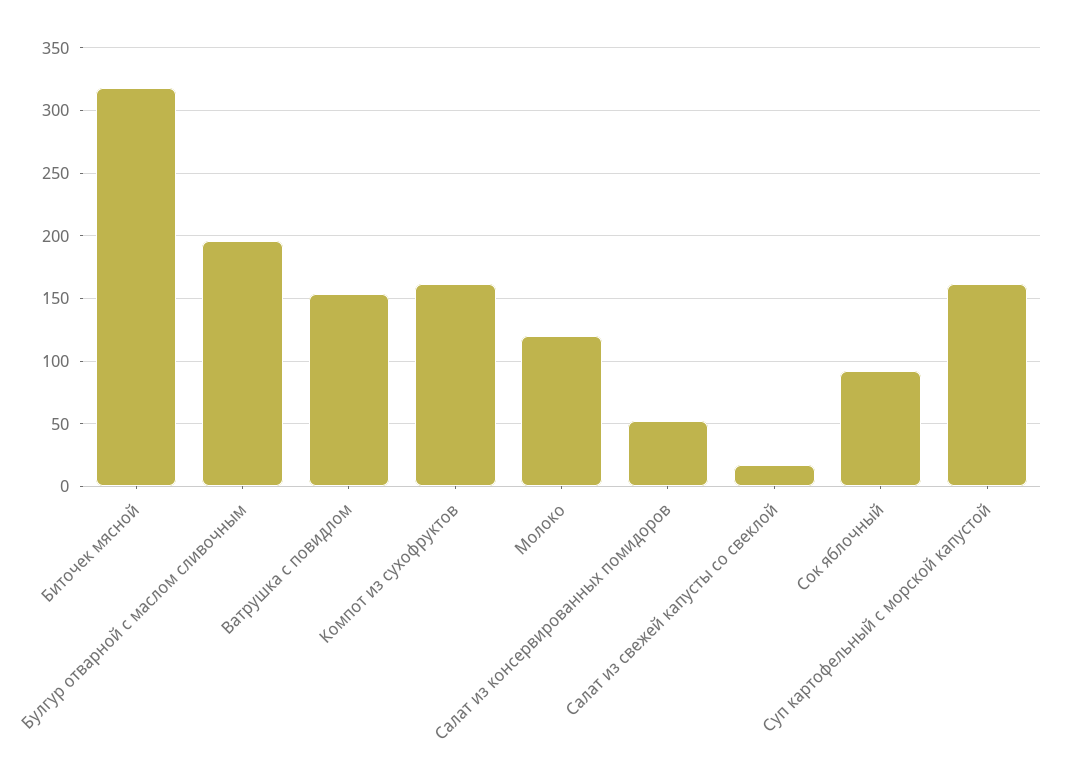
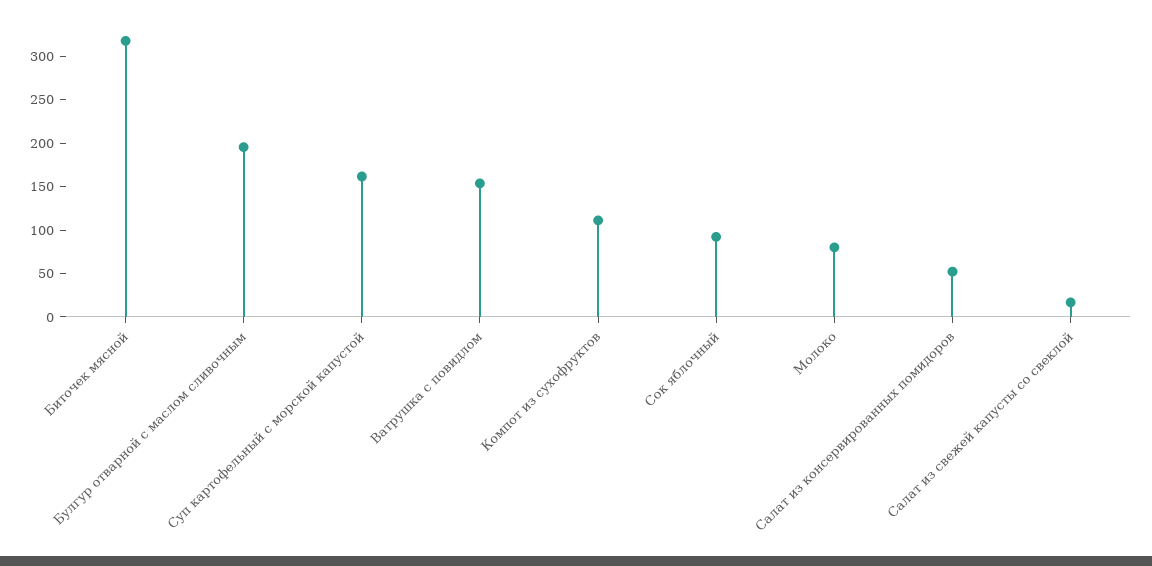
Компот из сухофруктов: 160 -> 110
Молоко: 120 -> 80

